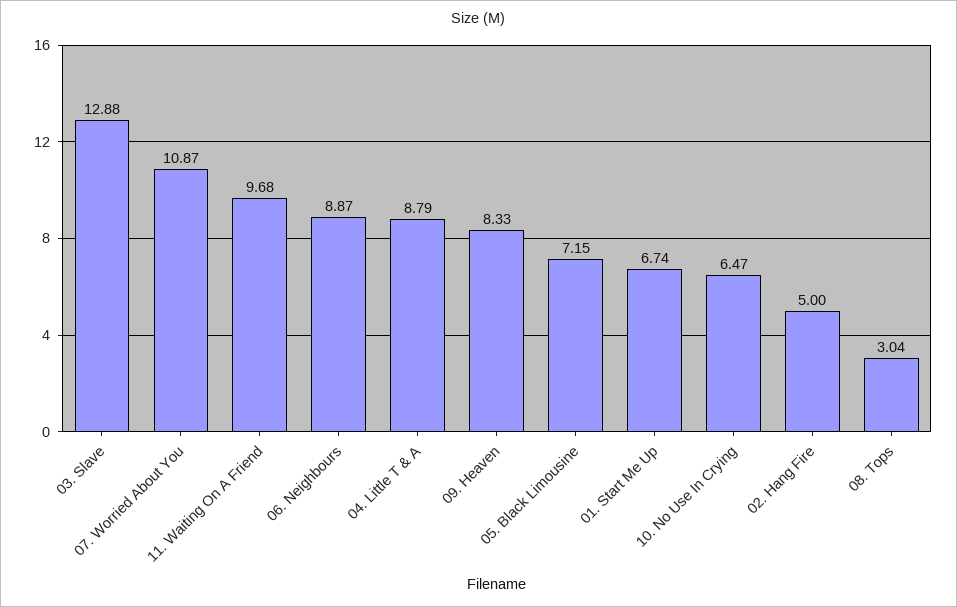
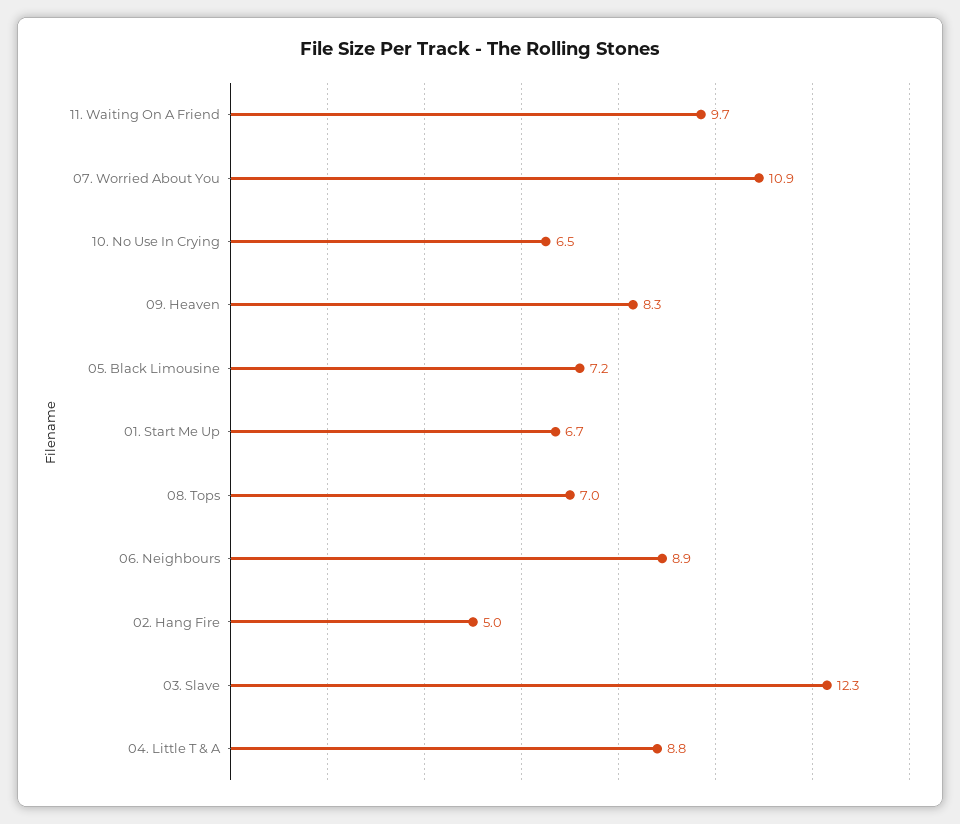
03. Slave: 12.88 -> 12.3
08. Tops: 3.04 -> 7

